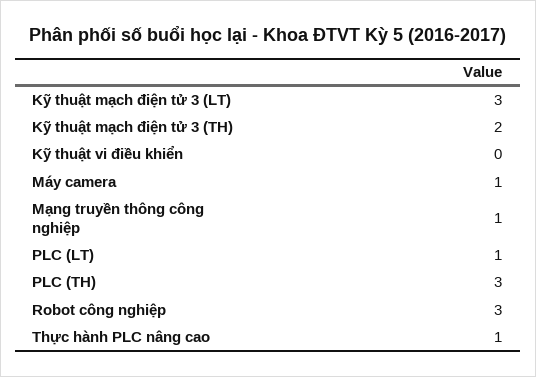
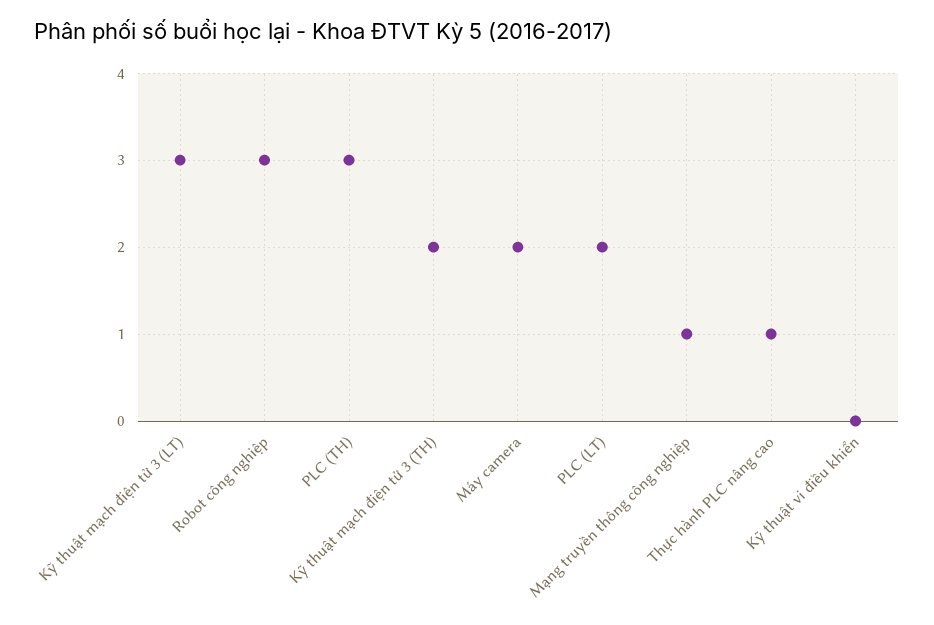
Máy camera: 1 -> 2
PLC (LT): 1 -> 2

